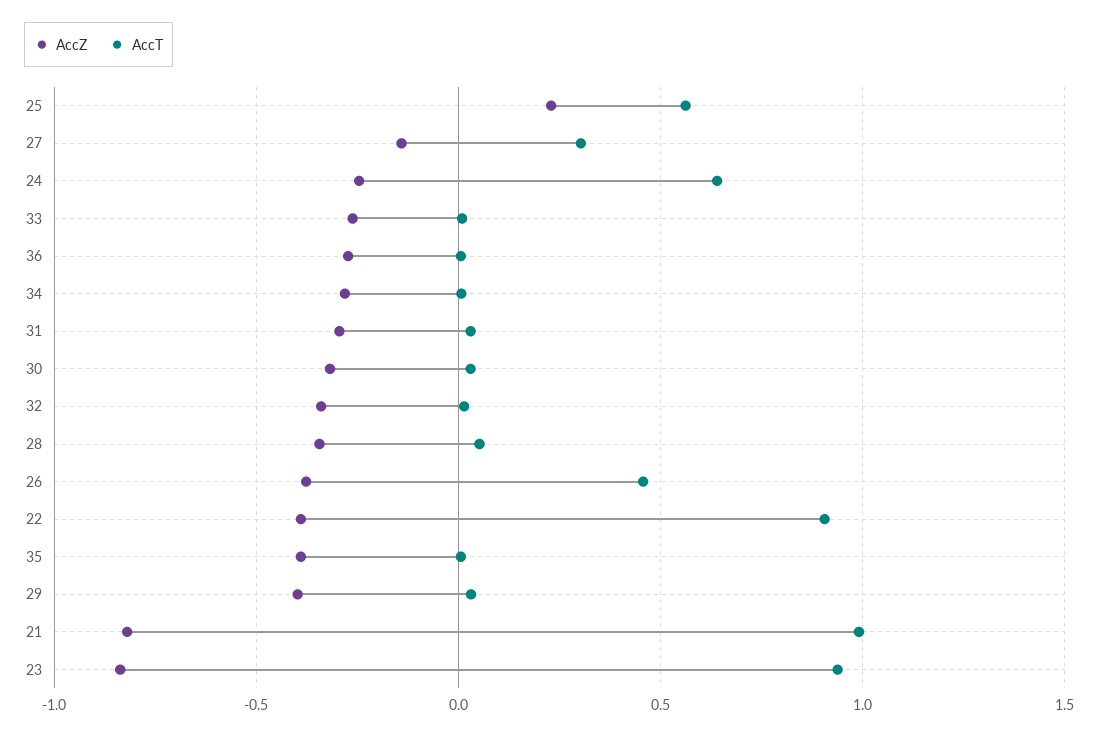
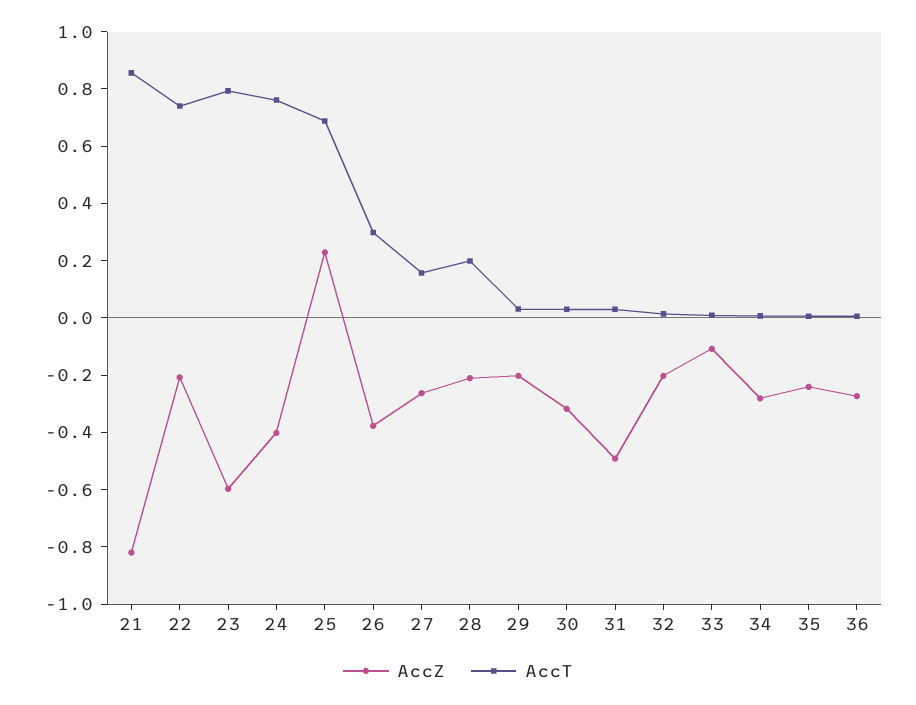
AccT, 25: 0.55 -> 0.7
AccZ, 27: -0.15 -> -0.25
AccT, 27: 0.3 -> 0.15
AccZ, 24: -0.25 -> -0.4
AccT, 24: 0.65 -> 0.75
AccZ, 33: -0.25 -> -0.1
AccZ, 31: -0.3 -> -0.5
AccZ, 32: -0.35 -> -0.2
AccZ, 28: -0.35 -> -0.2
AccT, 28: 0.05 -> 0.2
AccT, 26: 0.45 -> 0.3
AccZ, 22: -0.4 -> -0.2
AccT, 22: 0.9 -> 0.75
AccZ, 35: -0.4 -> -0.25
AccZ, 29: -0.4 -> -0.2
AccT, 21: 1 -> 0.85
AccZ, 23: -0.85 -> -0.6
AccT, 23: 0.95 -> 0.8

